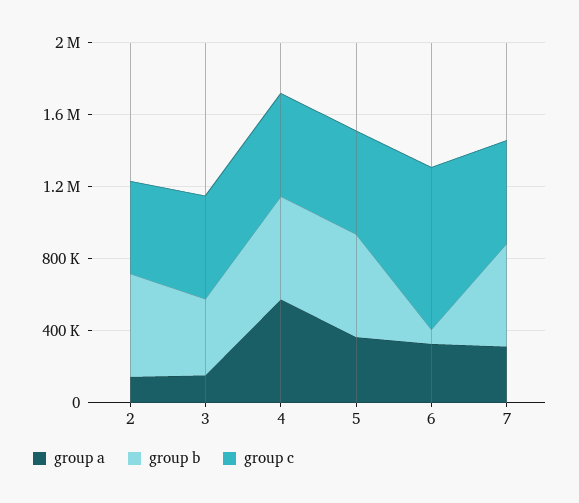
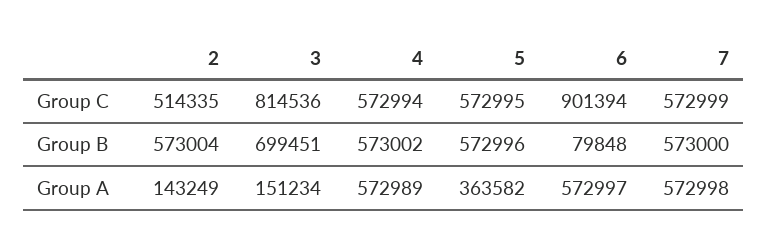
group b, 3: 400000 -> 699451
group c, 3: 600000 -> 814536
group a, 6: 300000 -> 572997
group a, 7: 300000 -> 572998

